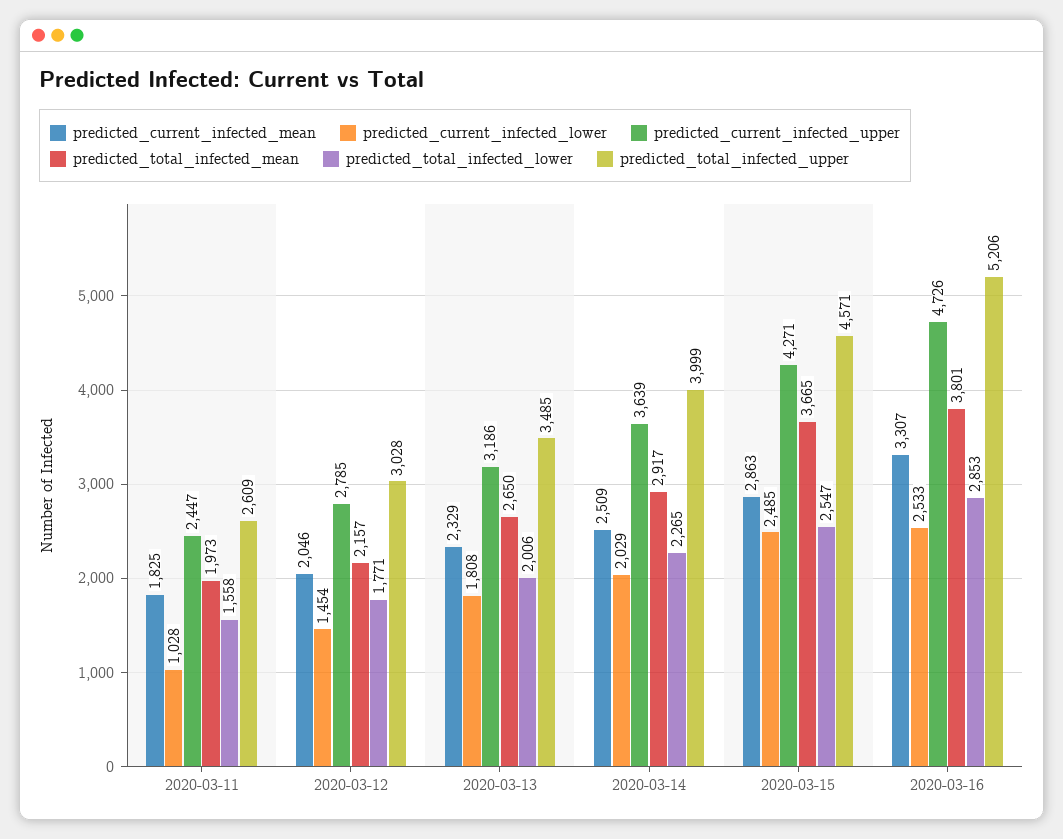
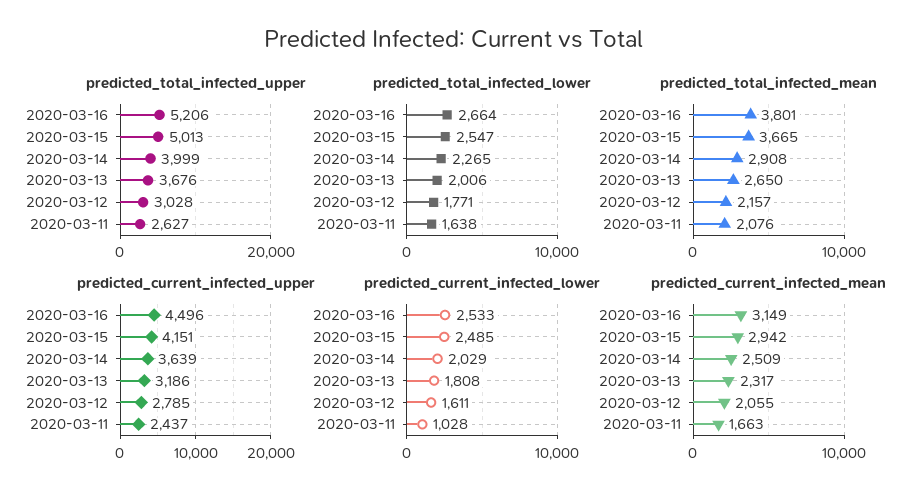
predicted_current_infected_mean, 2020-03-11: 1825 -> 1663
predicted_current_infected_upper, 2020-03-11: 2447 -> 2437
predicted_total_infected_mean, 2020-03-11: 1973 -> 2076
predicted_total_infected_lower, 2020-03-11: 1558 -> 1638
predicted_total_infected_upper, 2020-03-11: 2609 -> 2627
predicted_current_infected_mean, 2020-03-12: 2046 -> 2055
predicted_current_infected_lower, 2020-03-12: 1454 -> 1611
predicted_current_infected_mean, 2020-03-13: 2329 -> 2317
predicted_total_infected_upper, 2020-03-13: 3485 -> 3676
predicted_total_infected_mean, 2020-03-14: 2917 -> 2908
predicted_current_infected_mean, 2020-03-15: 2863 -> 2942
predicted_current_infected_upper, 2020-03-15: 4271 -> 4151
predicted_total_infected_upper, 2020-03-15: 4571 -> 5013
predicted_current_infected_mean, 2020-03-16: 3307 -> 3149
predicted_current_infected_upper, 2020-03-16: 4726 -> 4496
predicted_total_infected_lower, 2020-03-16: 2853 -> 2664

